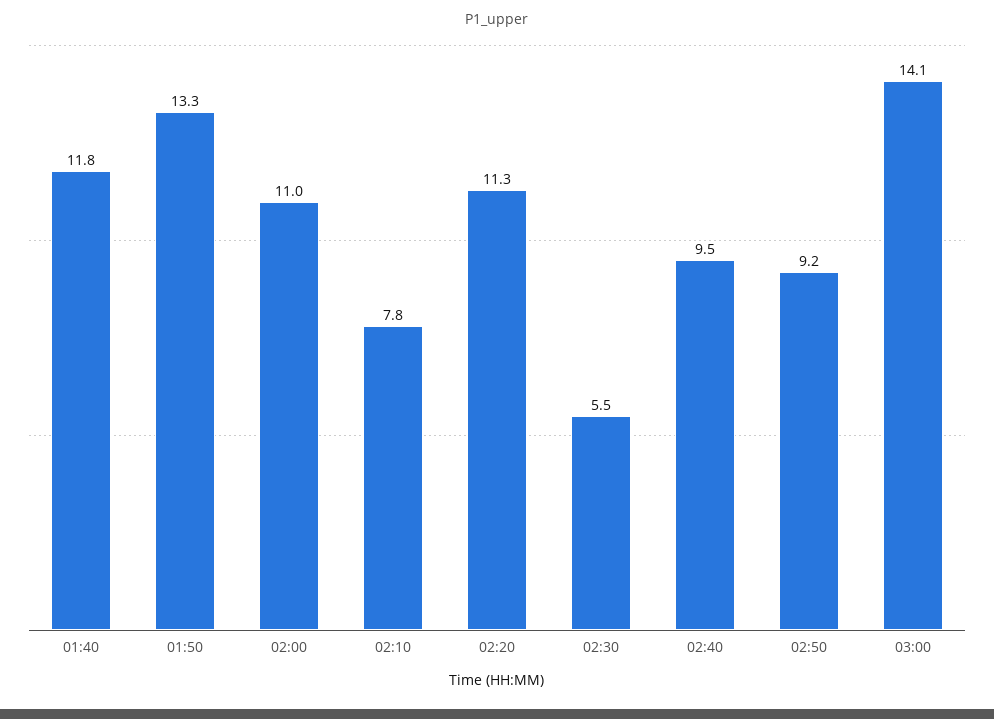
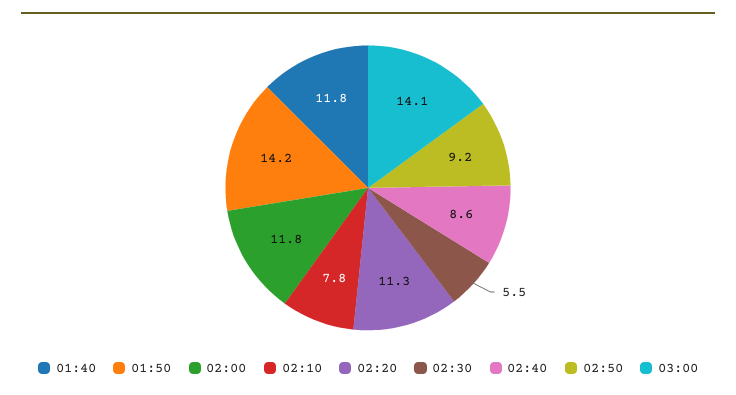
01:50: 13.3 -> 14.2
02:00: 11 -> 11.8
02:40: 9.5 -> 8.6

